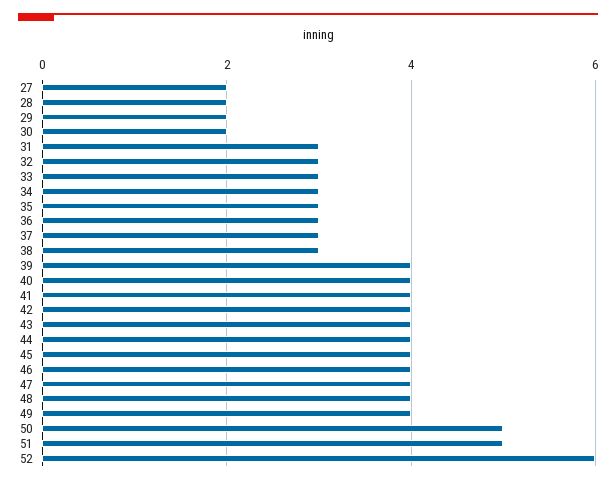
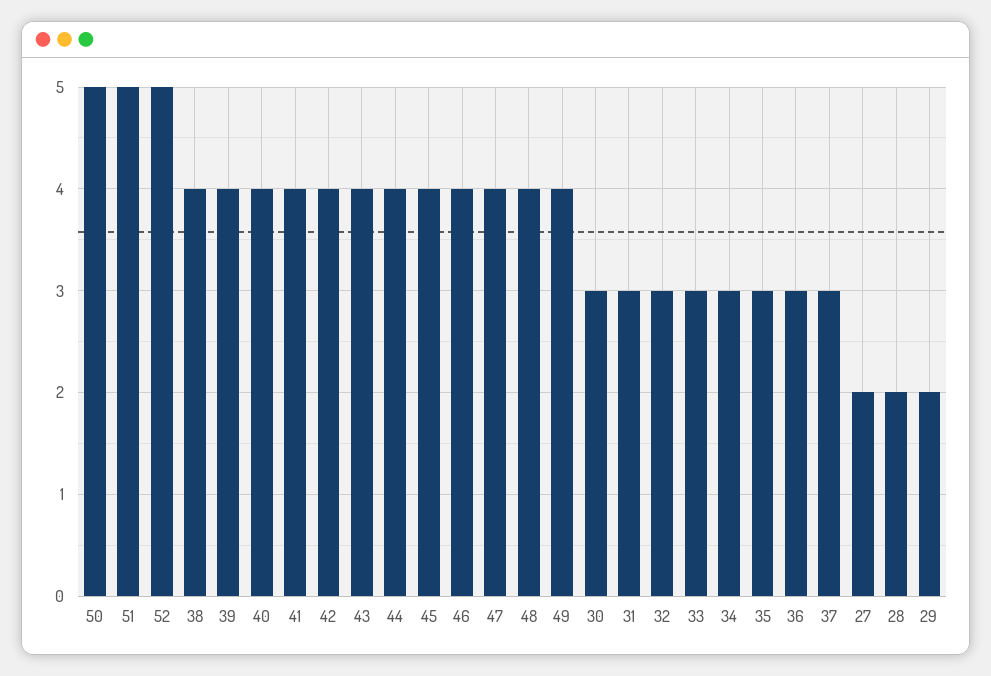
30: 2 -> 3
38: 3 -> 4
52: 6 -> 5

